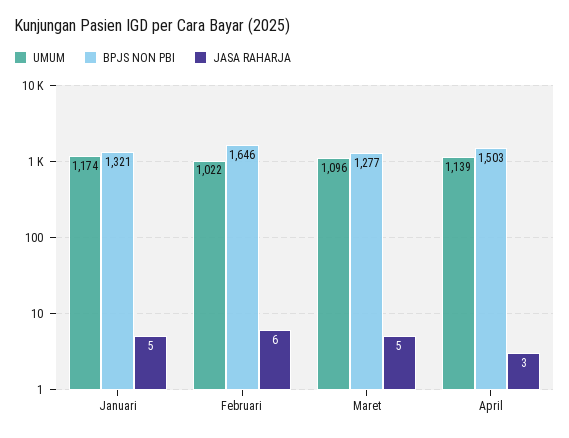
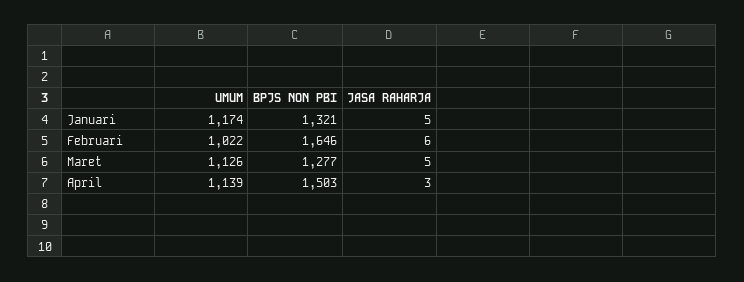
UMUM, Maret: 1096 -> 1126

